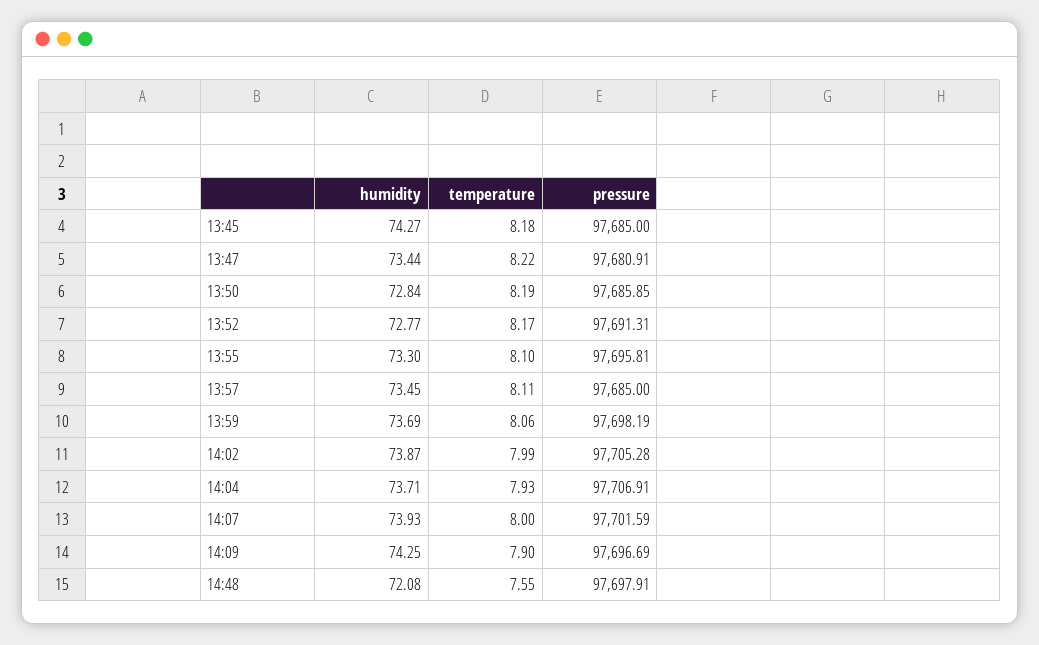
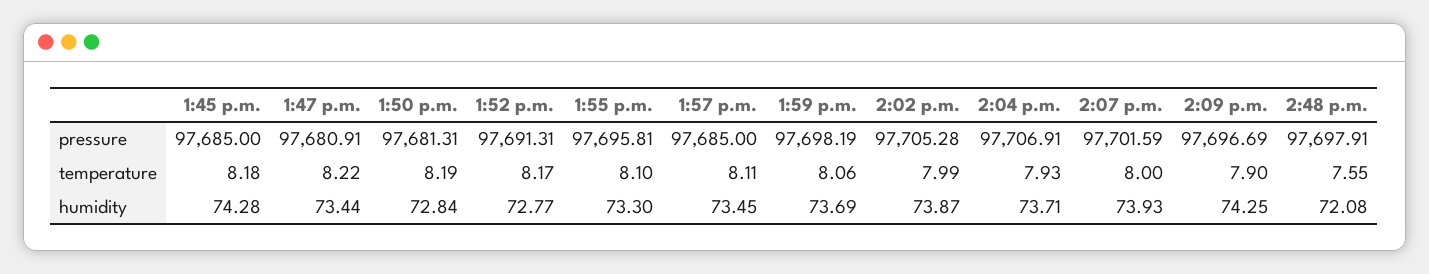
humidity, 13:45: 74.27 -> 74.28
pressure, 13:50: 97685.85 -> 97681.31

